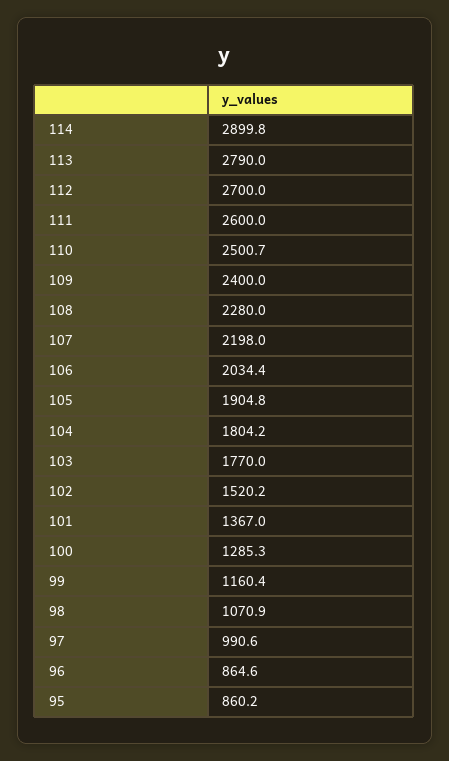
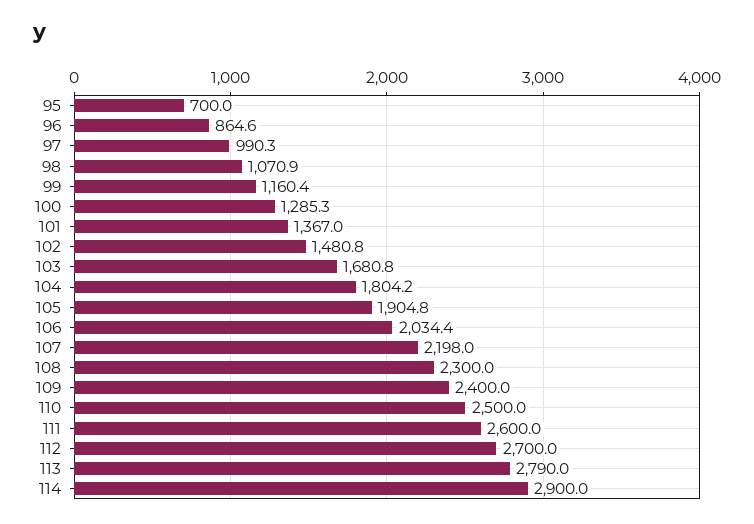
114: 2899.8 -> 2900
110: 2500.7 -> 2500
108: 2280 -> 2300
103: 1770 -> 1680.8
102: 1520.2 -> 1480.8
97: 990.6 -> 990.3
95: 860.2 -> 700

